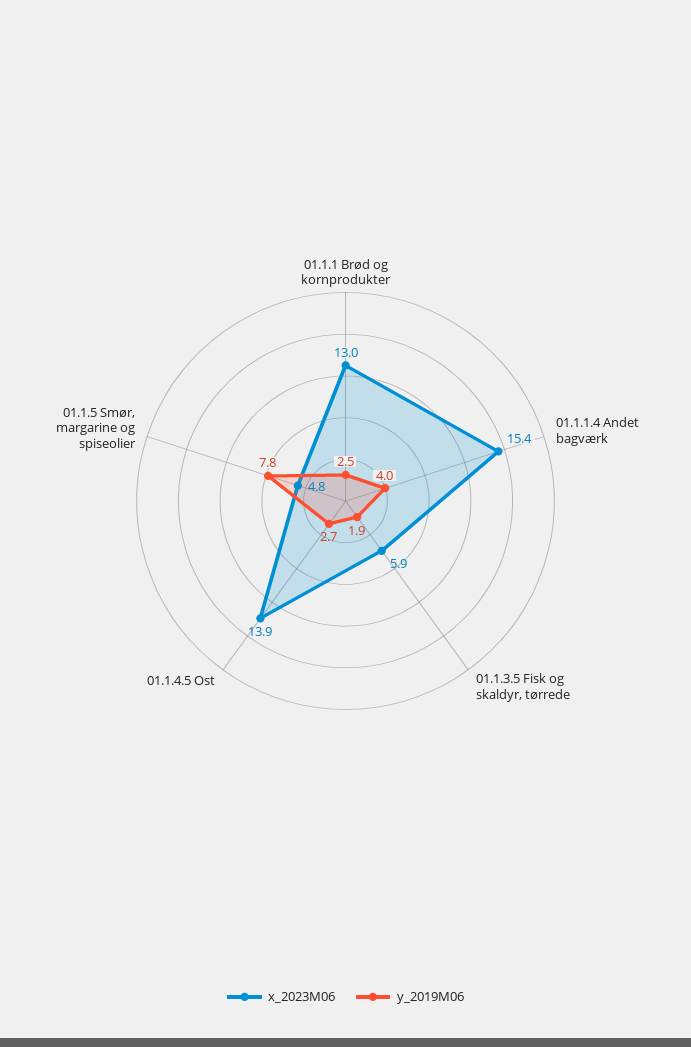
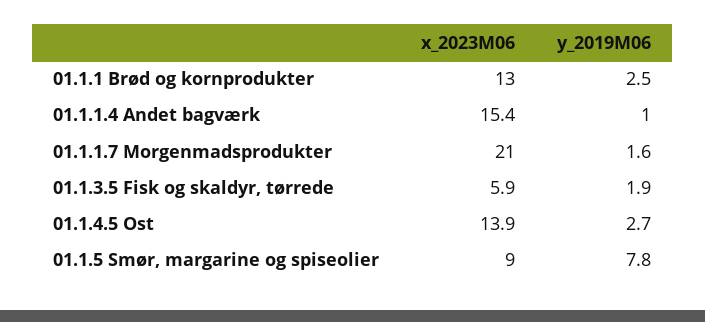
y_2019M06, 01.1.1.4 Andet bagværk: 4 -> 1
x_2023M06, 01.1.5 Smør, margarine og spiseolier: 4.8 -> 9
x_2023M06, 01.1.1.7 Morgenmadsprodukter: none -> 21
y_2019M06, 01.1.1.7 Morgenmadsprodukter: none -> 1.6

